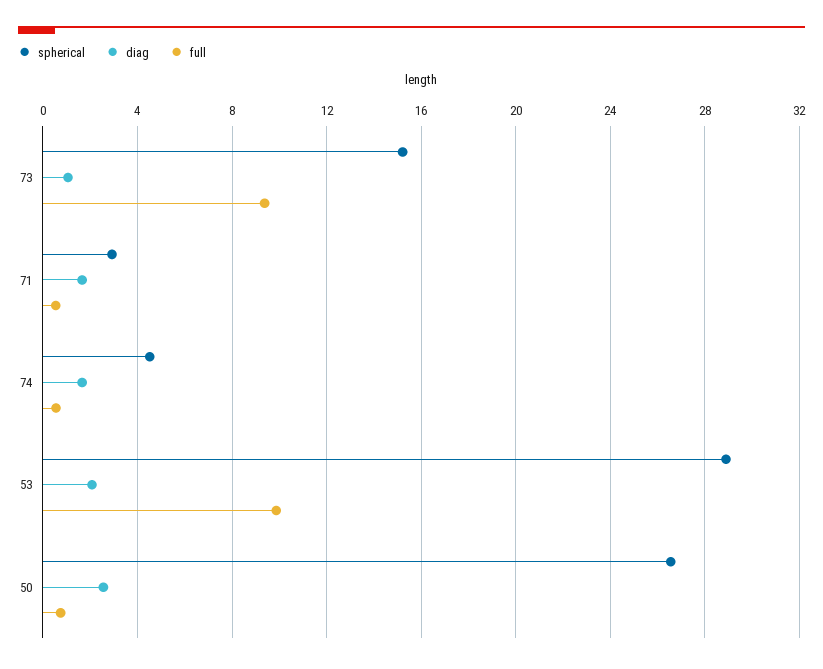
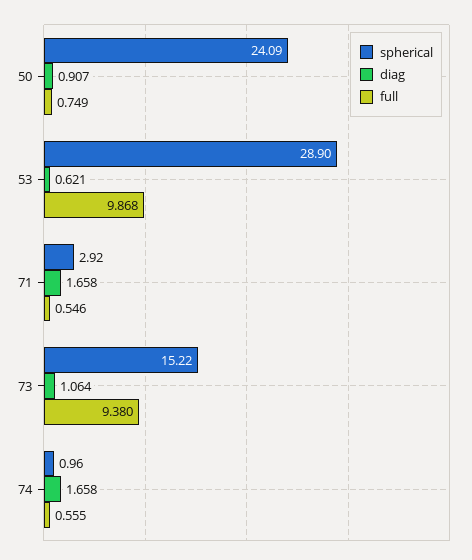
spherical, 74: 4.5 -> 0.96
diag, 53: 2 -> 0.621
spherical, 50: 26.5 -> 24.09
diag, 50: 2.5 -> 0.907

